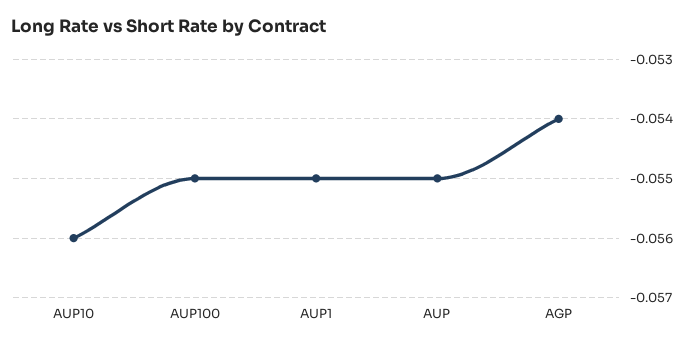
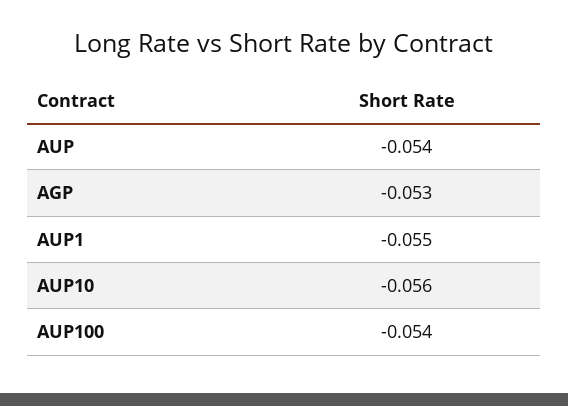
AUP100: -0.055 -> -0.054
AUP: -0.055 -> -0.054
AGP: -0.054 -> -0.053

